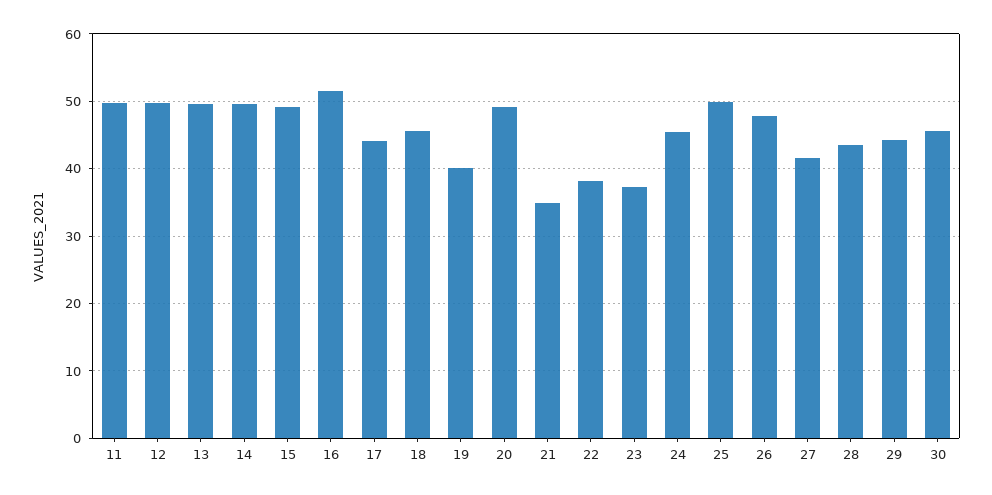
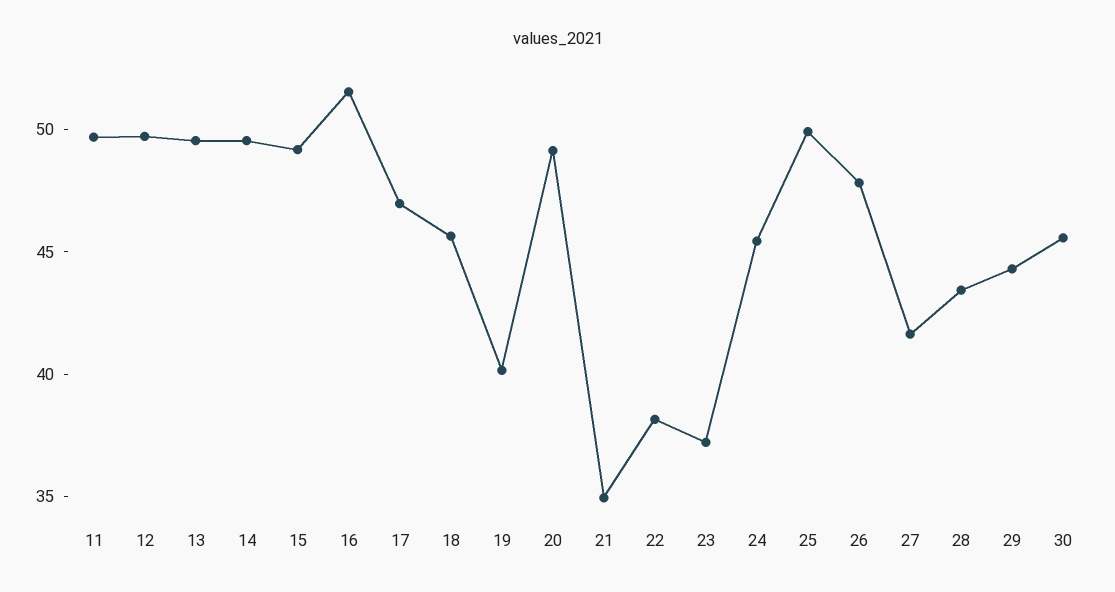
17: 44 -> 47

